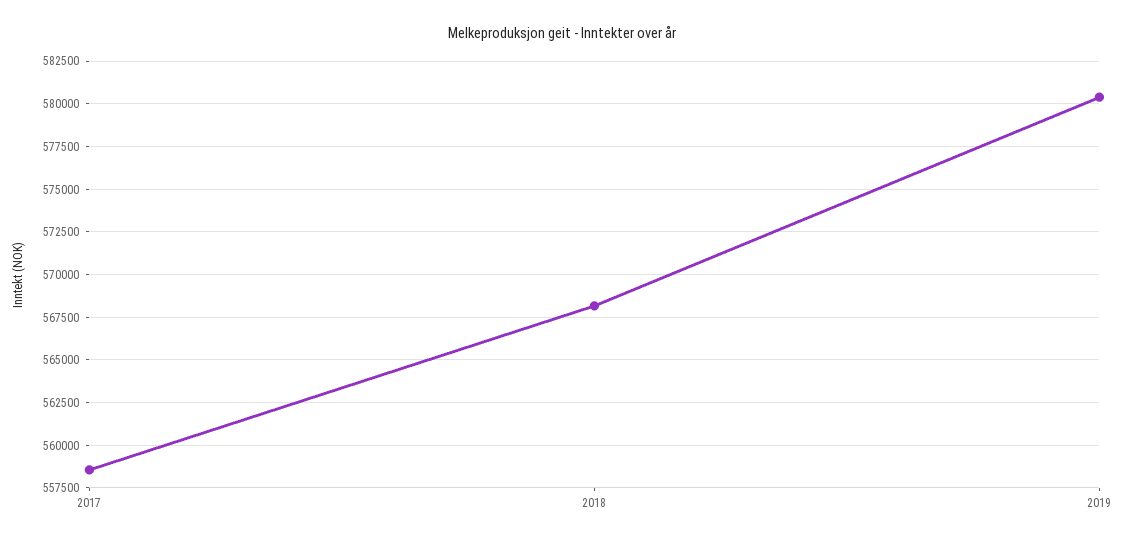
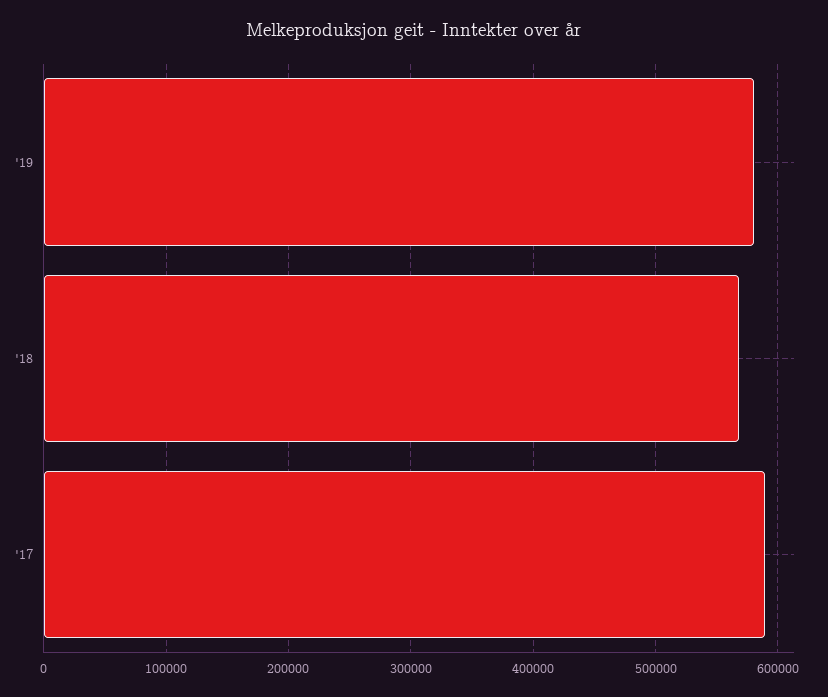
2017: 558500 -> 590000

